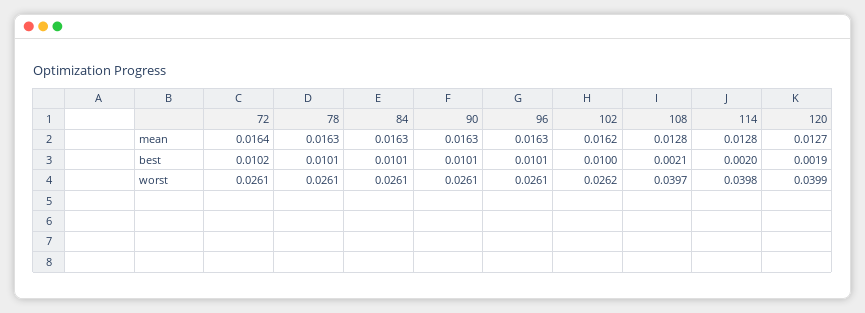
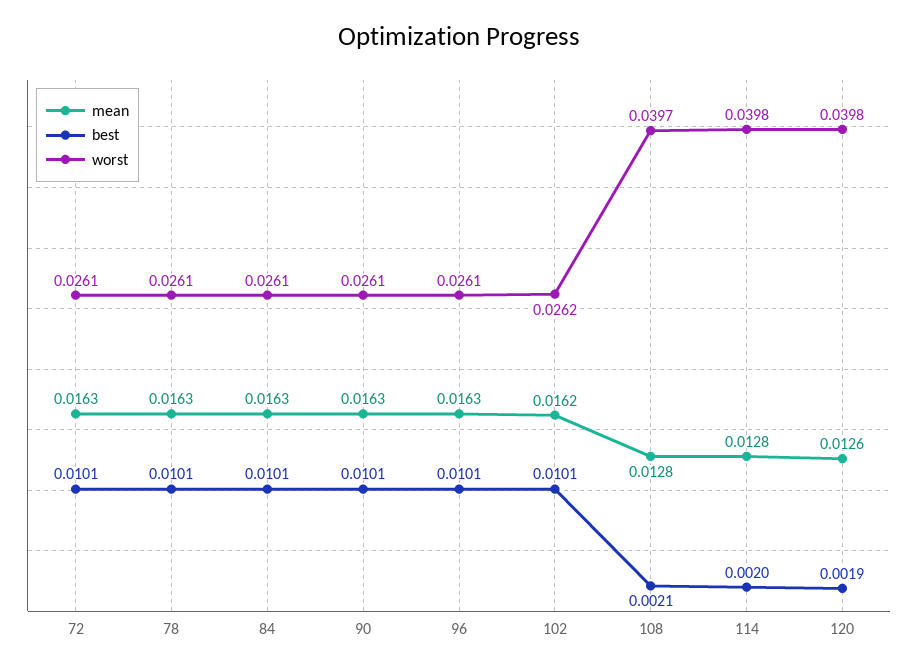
mean, 72: 0.0164 -> 0.0163
mean, 120: 0.0127 -> 0.0126
best, 72: 0.0102 -> 0.0101
best, 102: 0.01 -> 0.0101
worst, 120: 0.0399 -> 0.0398

